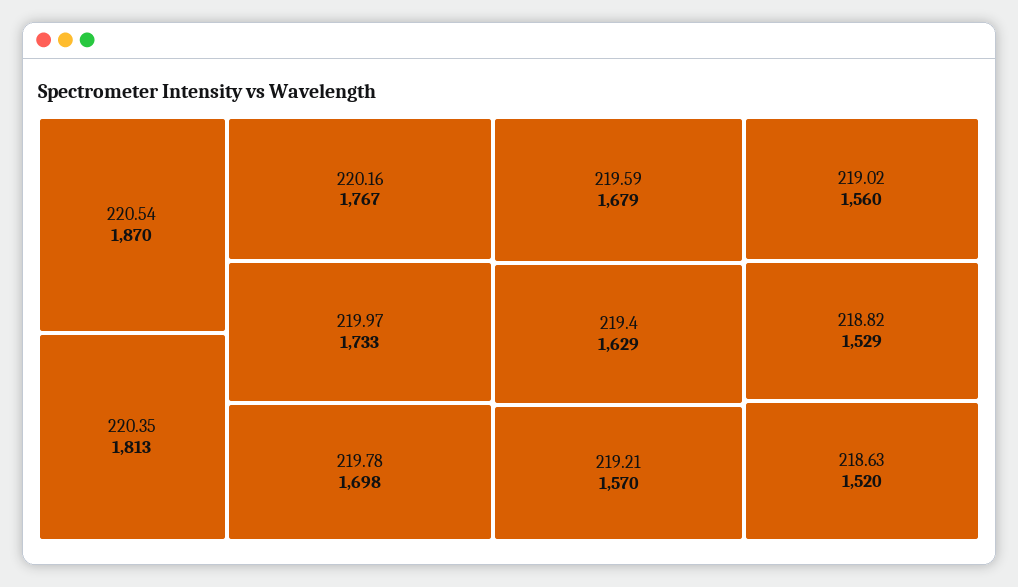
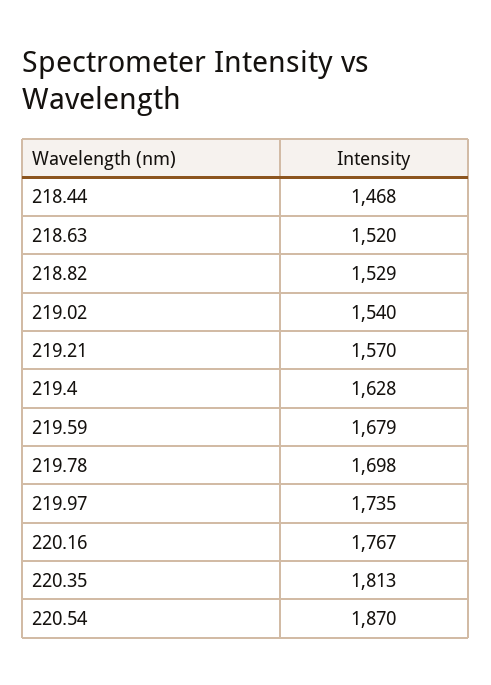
219.97: 1733 -> 1735
219.4: 1629 -> 1628
219.02: 1560 -> 1540
218.44: none -> 1468

